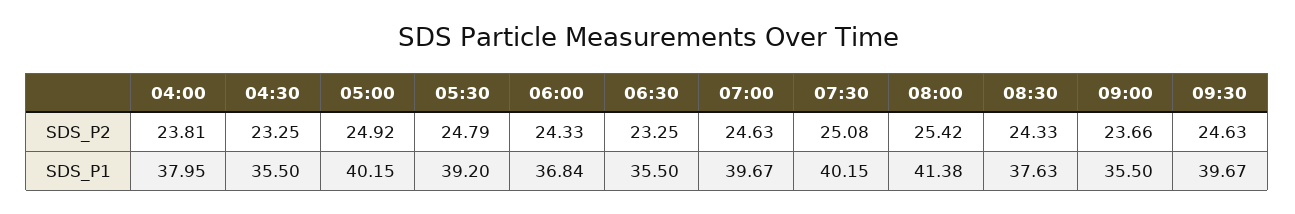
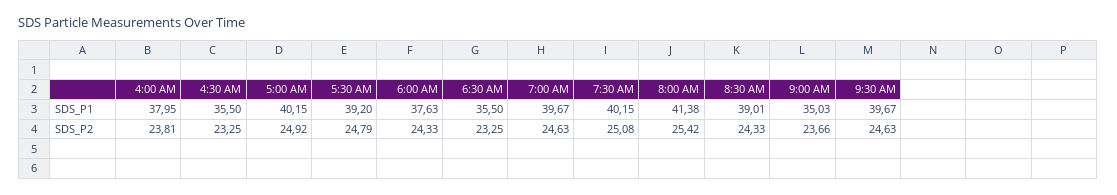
06:00, SDS_P1: 36.84 -> 37.63
08:30, SDS_P1: 37.63 -> 39.01
09:00, SDS_P1: 35.5 -> 35.03

